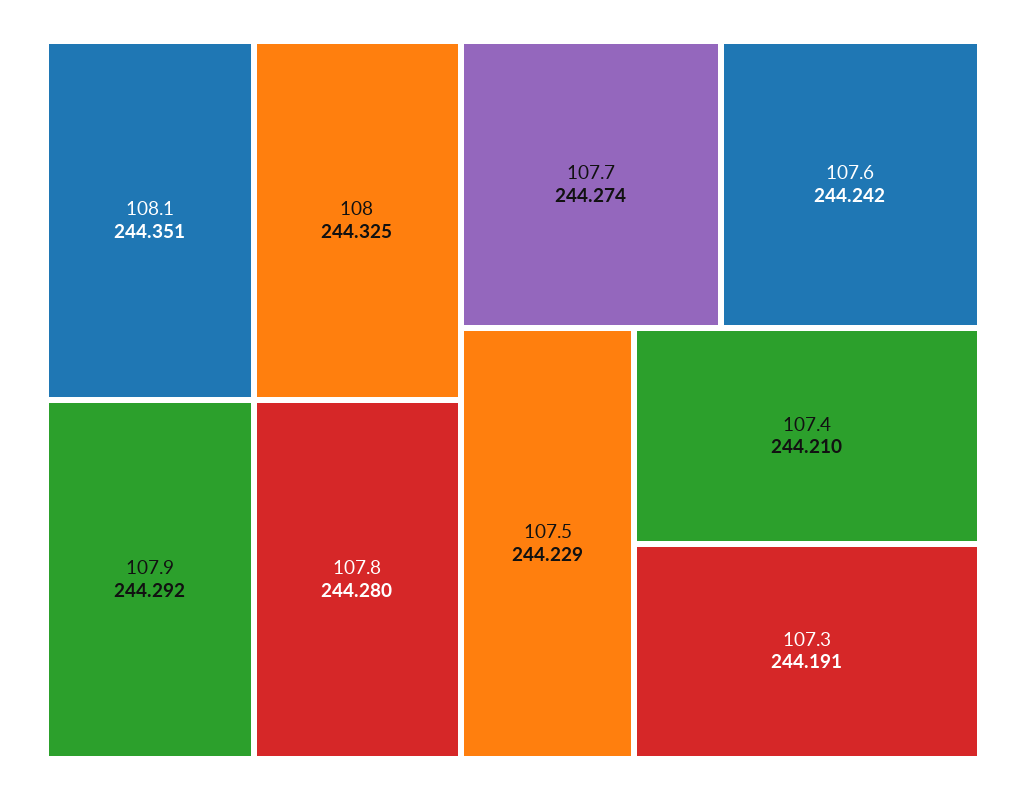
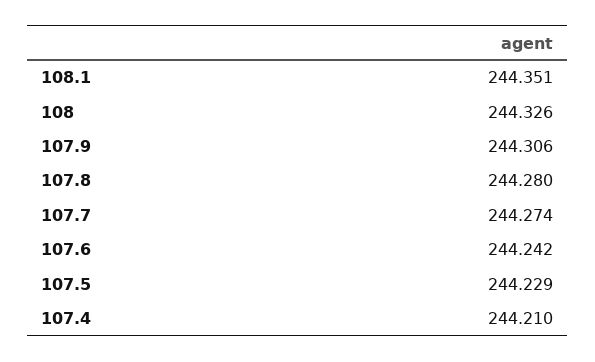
108: 244.325 -> 244.326
107.9: 244.292 -> 244.306
107.3: 244.191 -> none

